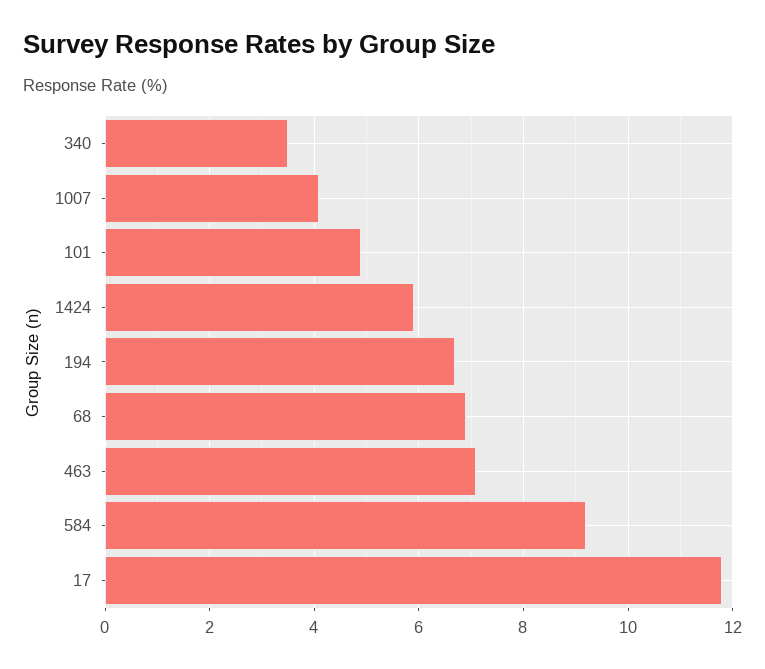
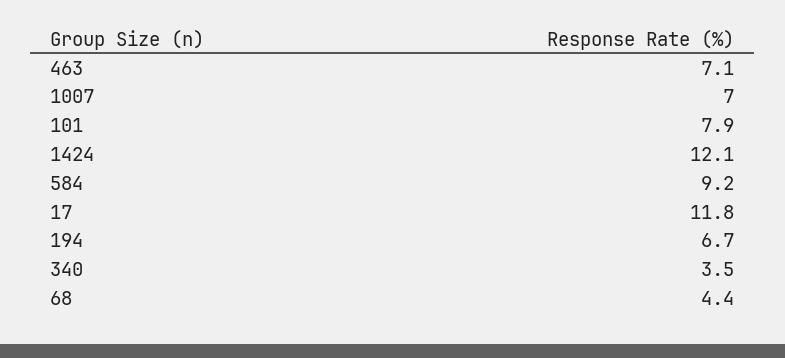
1007: 4 -> 7
101: 5 -> 7.9
1424: 6 -> 12.1
68: 7 -> 4.4

